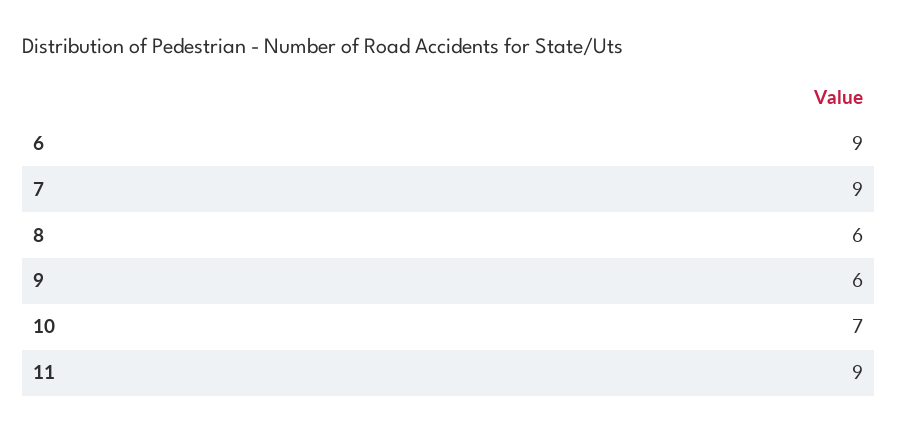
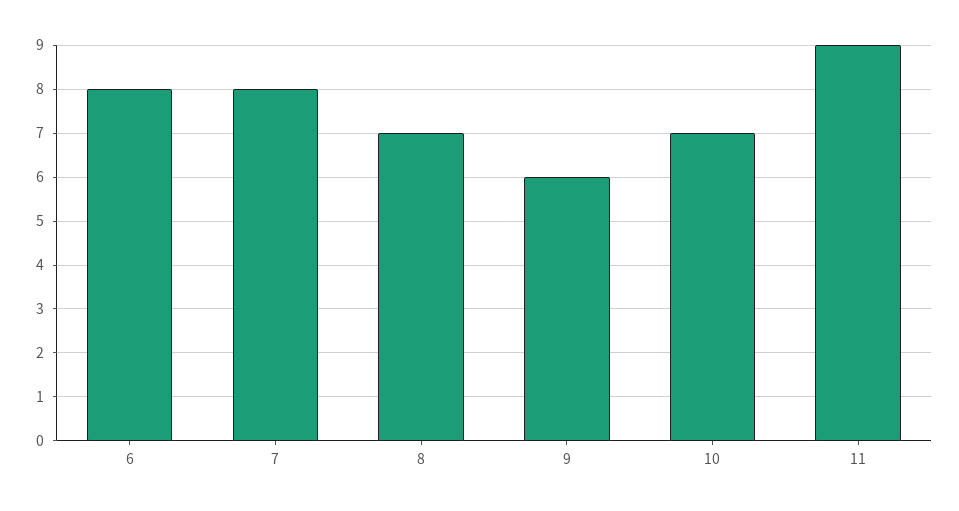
6: 9 -> 8
7: 9 -> 8
8: 6 -> 7

